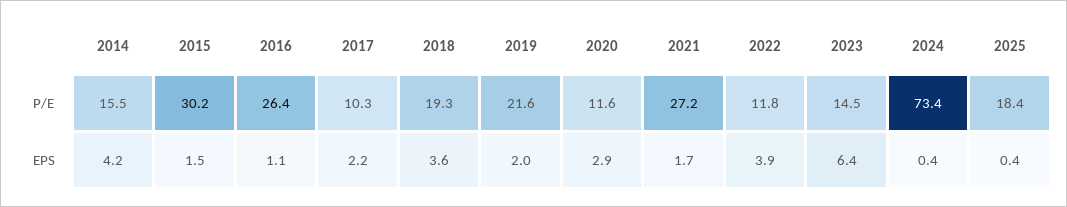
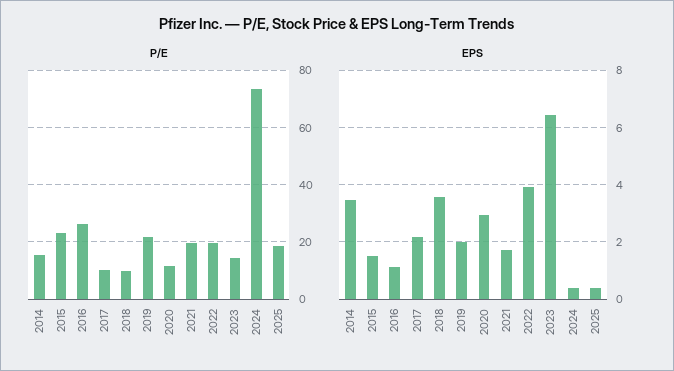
P/E, 2015: 30.2 -> 22.5
P/E, 2018: 19.3 -> 10
P/E, 2021: 27.2 -> 20
P/E, 2022: 11.8 -> 20
EPS, 2014: 4.2 -> 3.5

